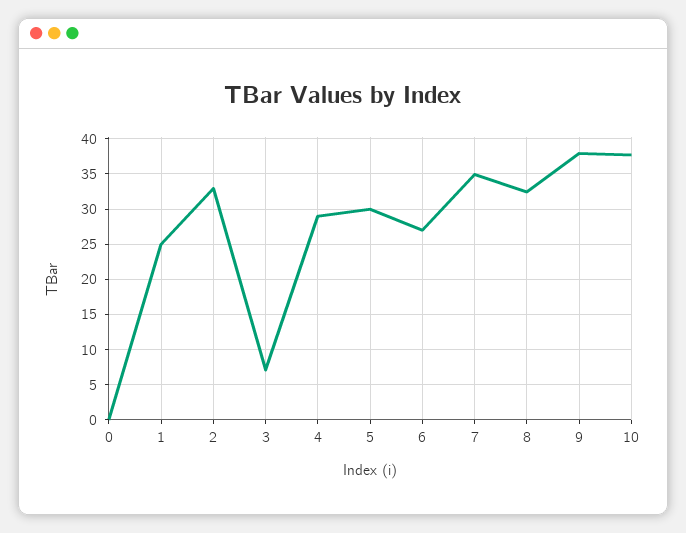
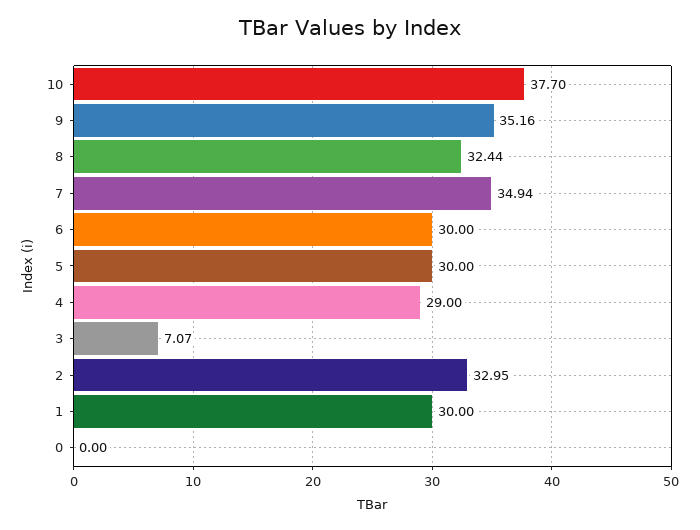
1: 25 -> 30
6: 27 -> 30
9: 38 -> 35.16

